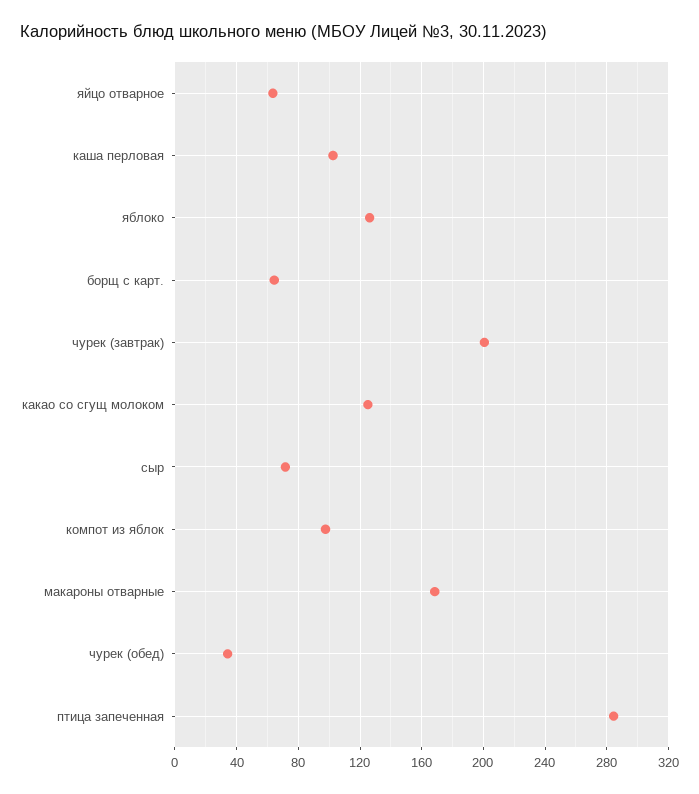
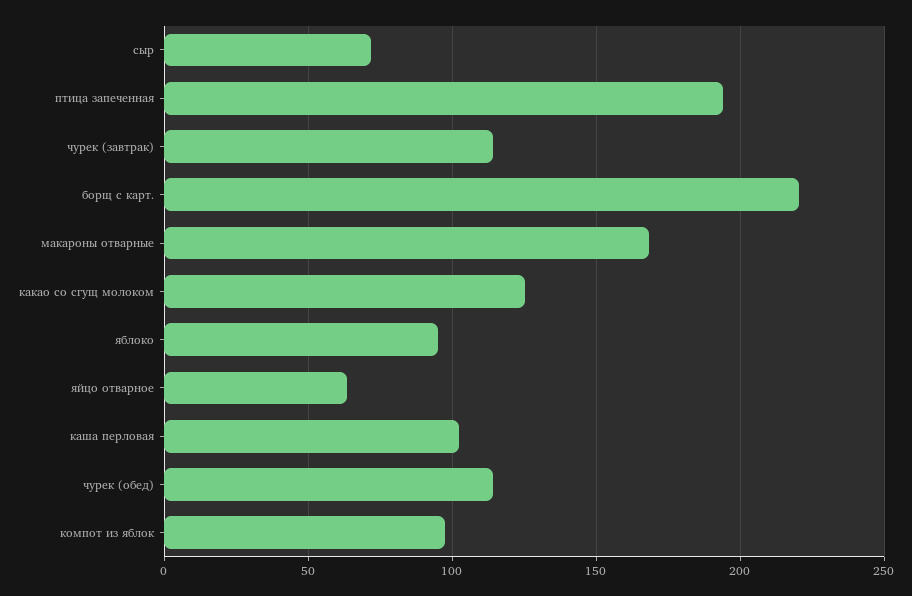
яблоко: 125 -> 95
борщ с карт.: 65 -> 220
чурек (завтрак): 200 -> 115
чурек (обед): 35 -> 115
птица запеченная: 285 -> 195

